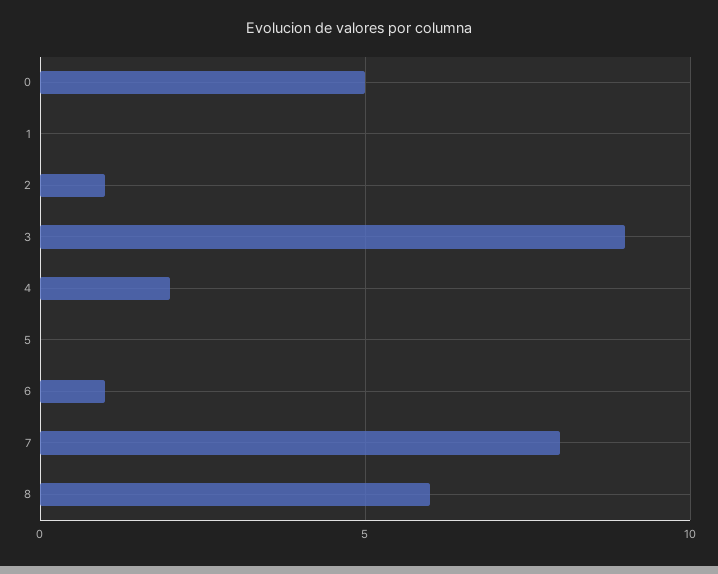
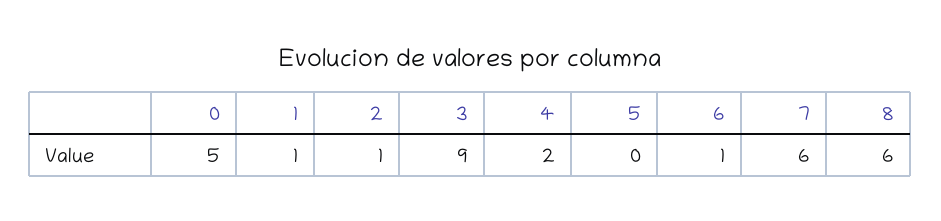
1: 0 -> 1
7: 8 -> 6

